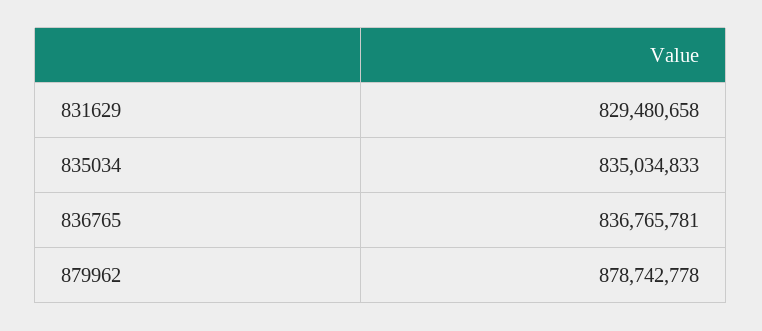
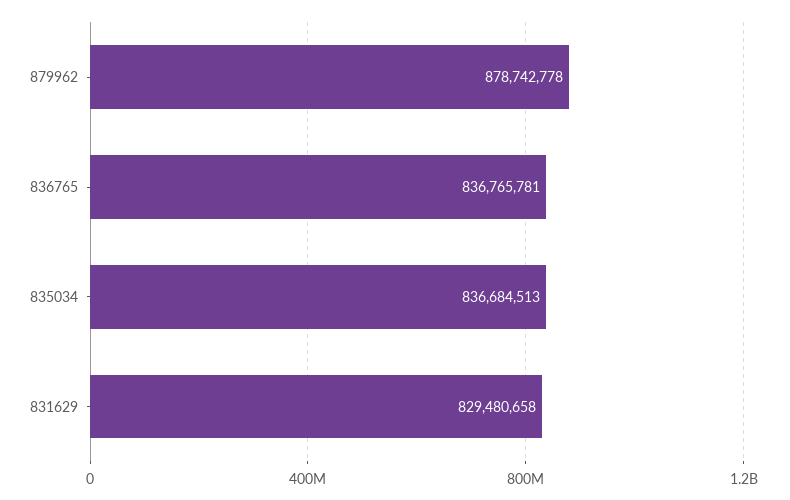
835034: 835034833 -> 836684513

